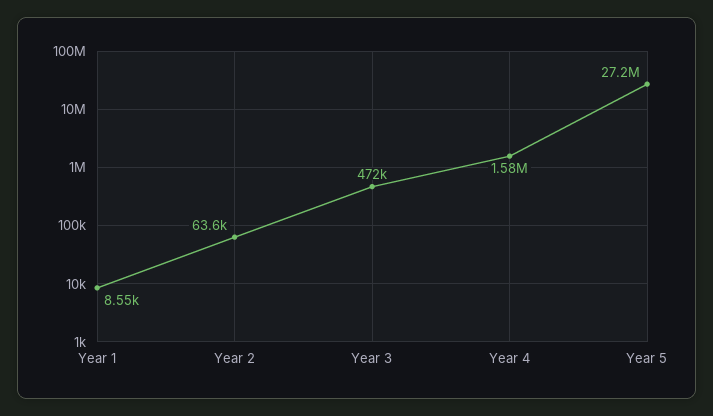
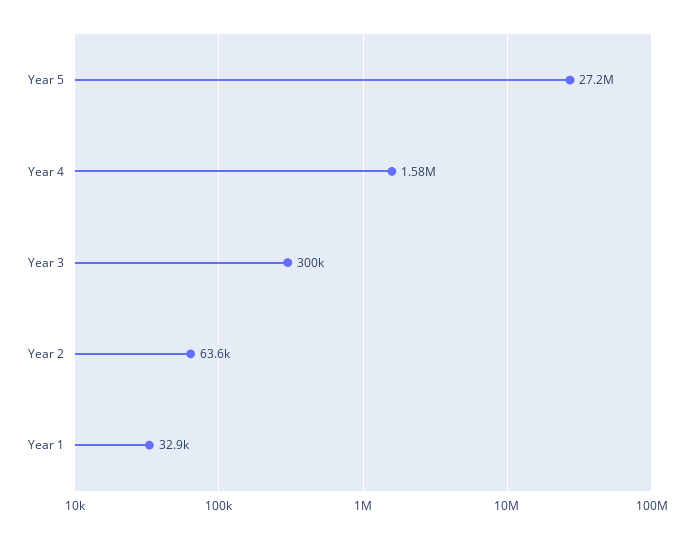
Year 1: 8550 -> 32900
Year 3: 472000 -> 300000

